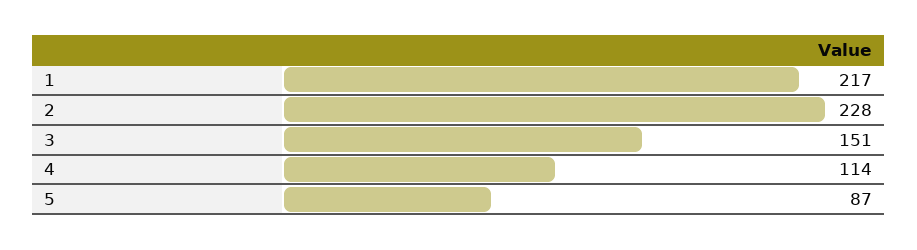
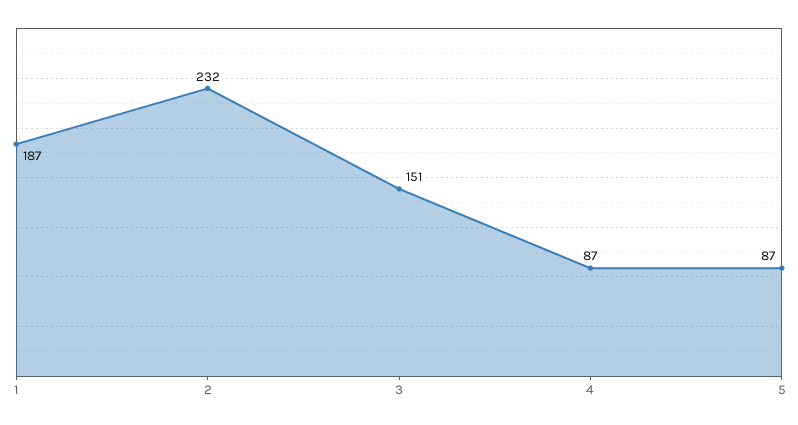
1: 217 -> 187
2: 228 -> 232
4: 114 -> 87

